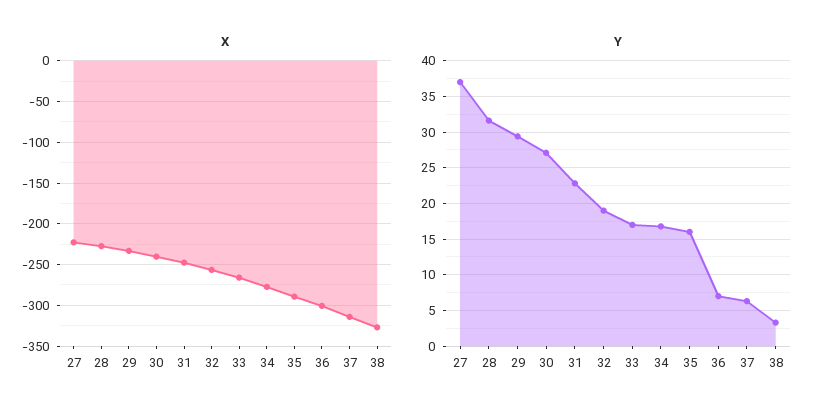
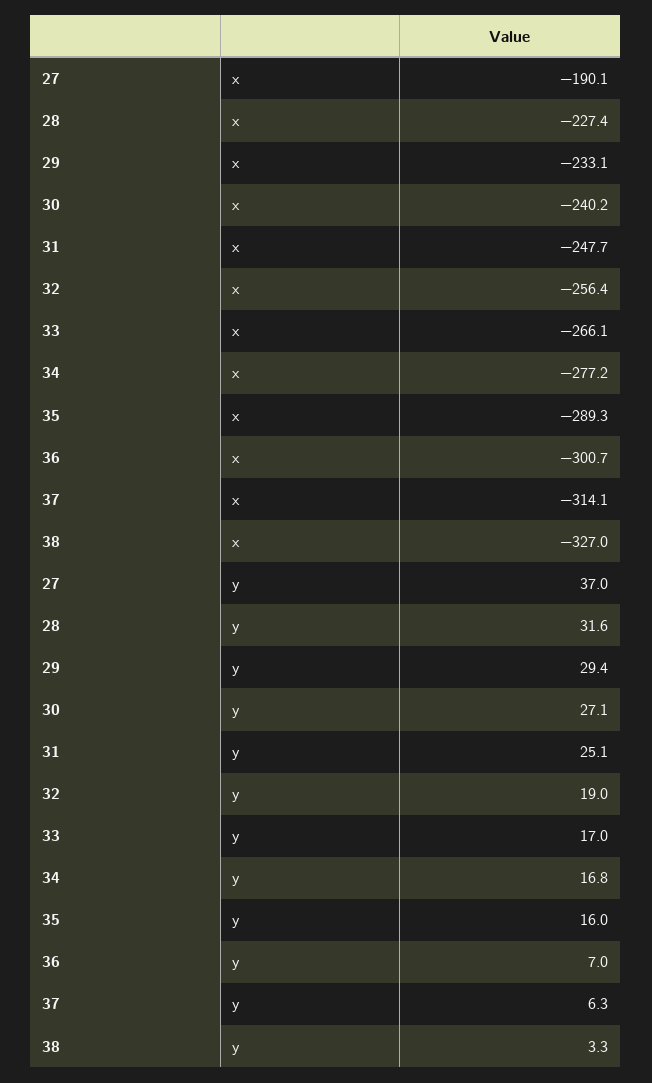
X, 27: -220 -> -190.1
Y, 31: 23 -> 25.1

